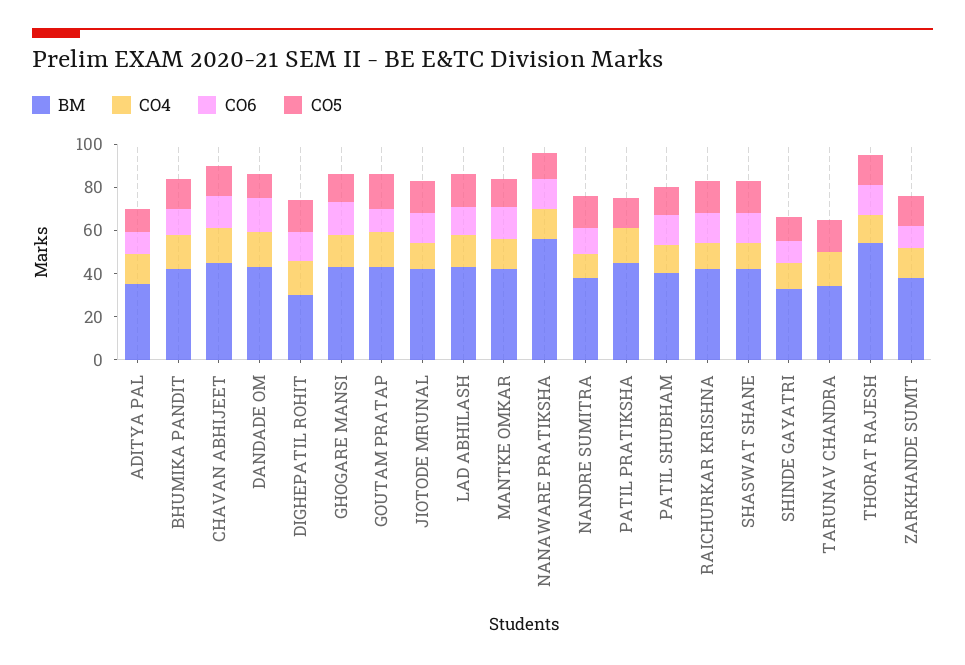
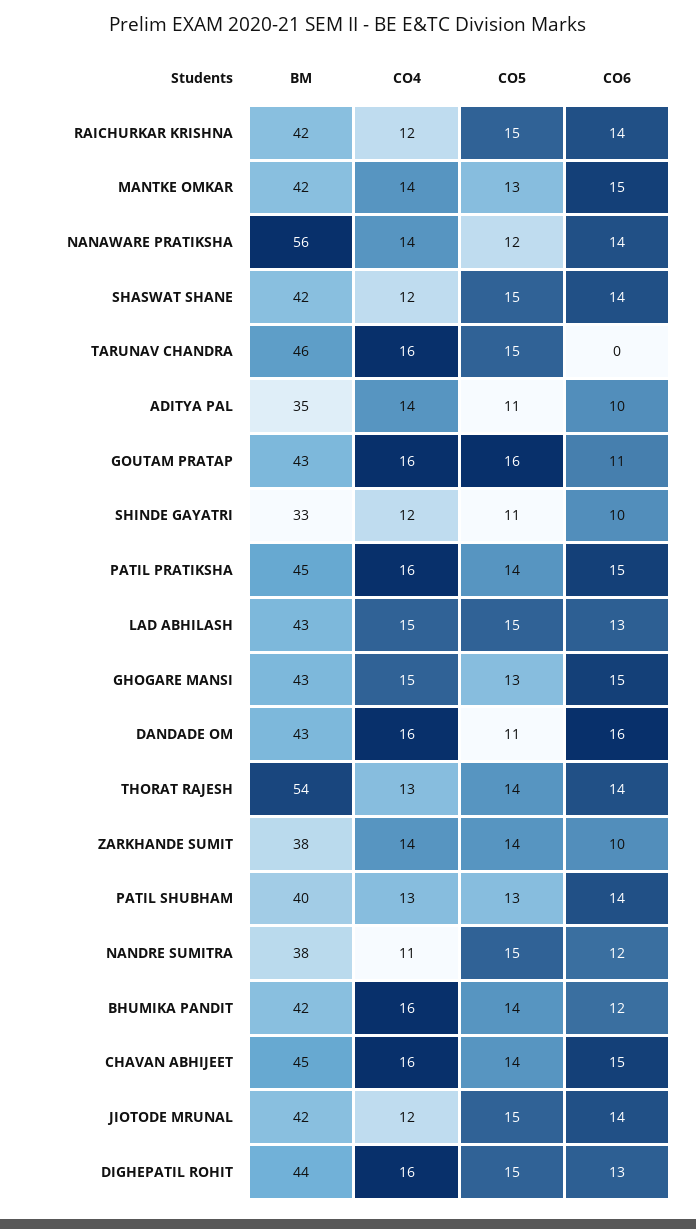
BM, DIGHEPATIL ROHIT: 30 -> 44
CO6, PATIL PRATIKSHA: 0 -> 15
BM, TARUNAV CHANDRA: 35 -> 46

